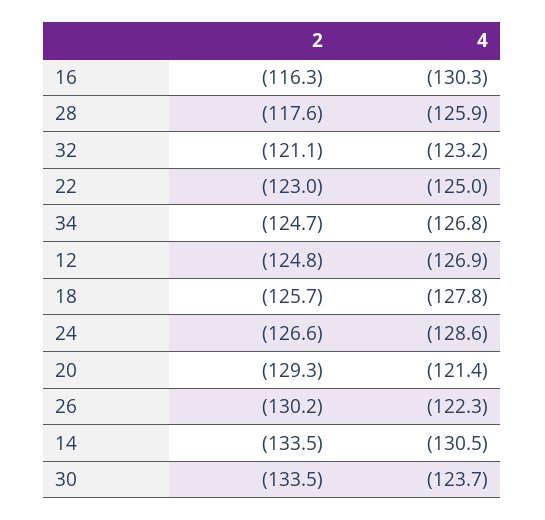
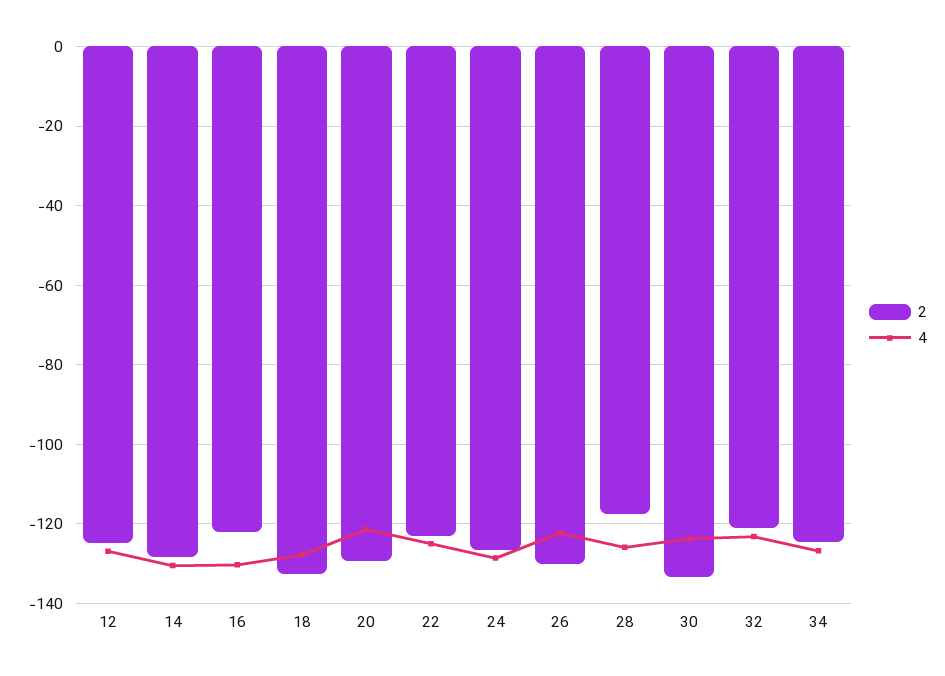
2, 16: -116.3 -> -122
2, 18: -125.7 -> -132
2, 14: -133.5 -> -128

